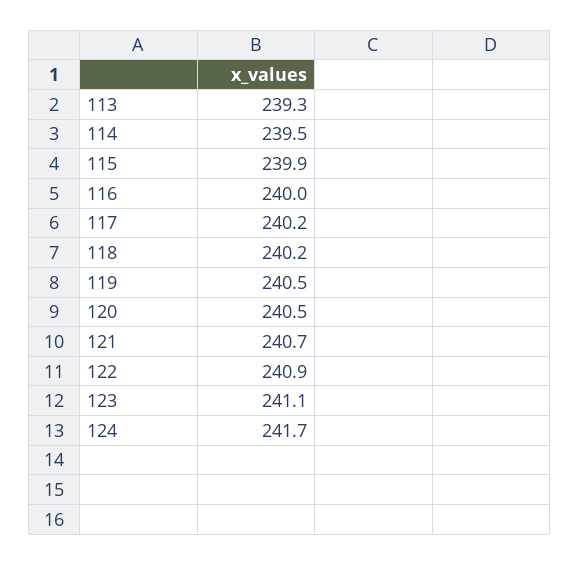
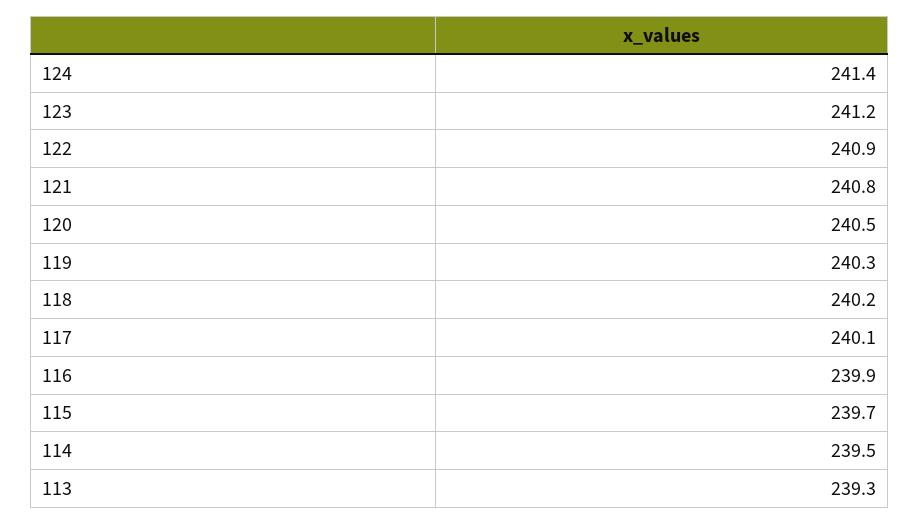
115: 239.9 -> 239.7
116: 240 -> 239.9
117: 240.2 -> 240.1
119: 240.5 -> 240.3
121: 240.7 -> 240.8
123: 241.1 -> 241.2
124: 241.7 -> 241.4

